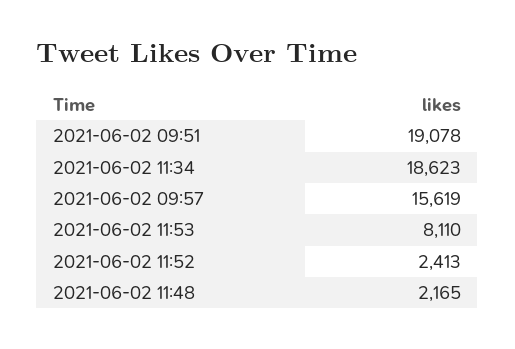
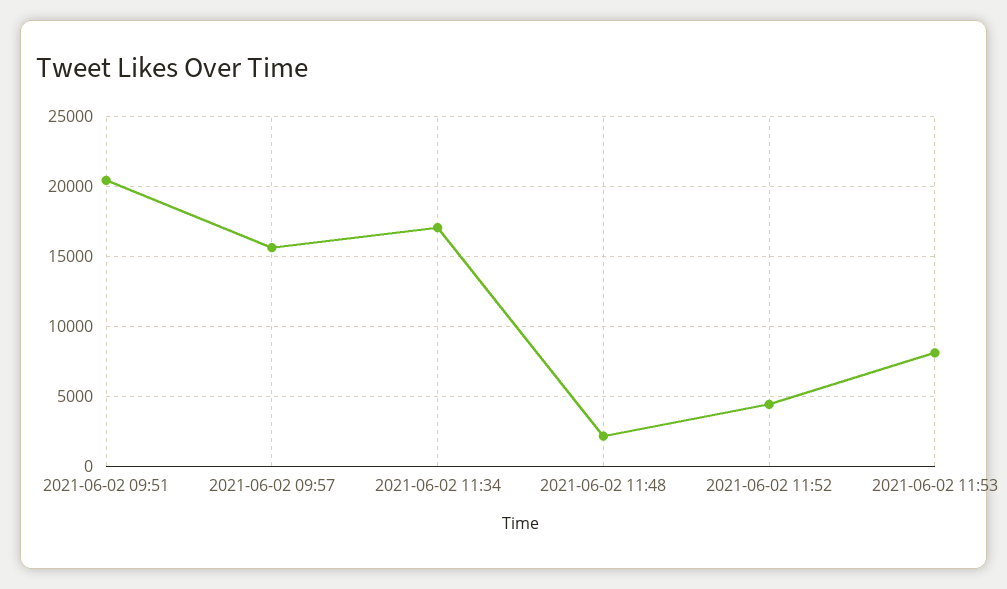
2021-06-02 09:51: 19078 -> 20500
2021-06-02 11:34: 18623 -> 17000
2021-06-02 11:52: 2413 -> 4500

